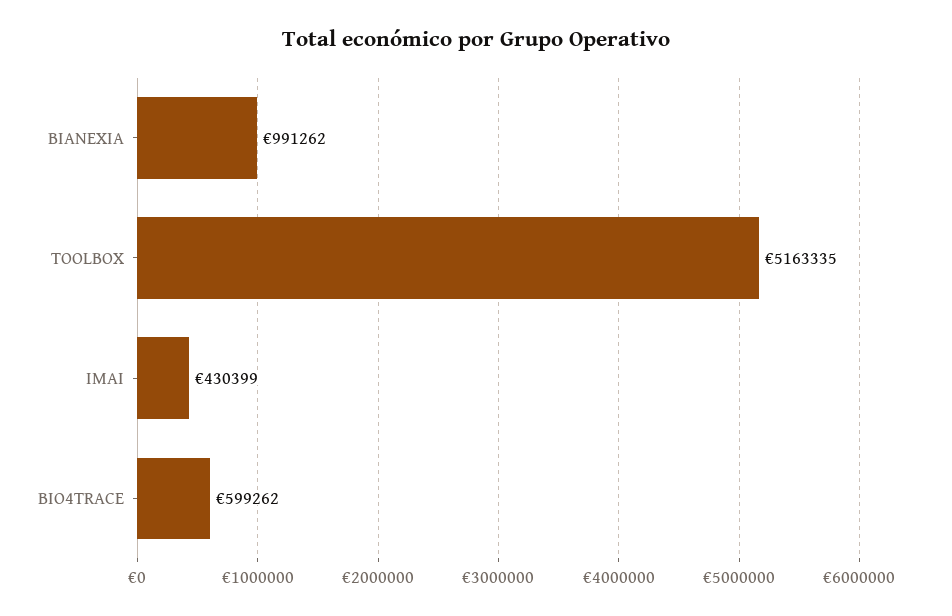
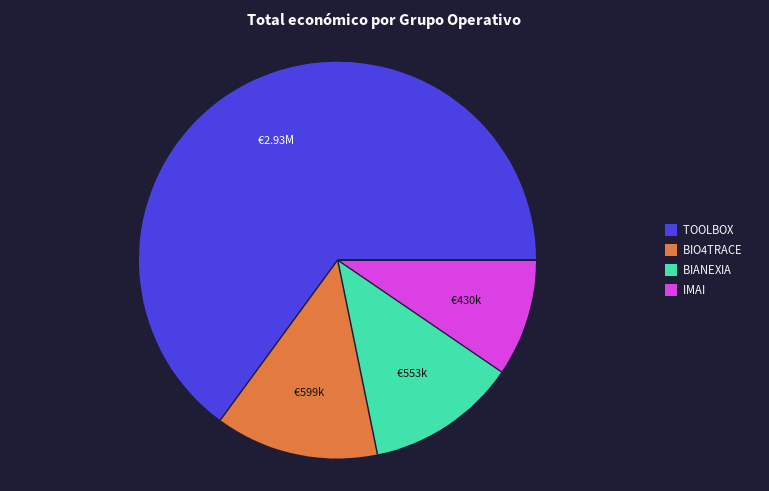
BIANEXIA: 991262 -> 553000
TOOLBOX: 5163335 -> 2930000

